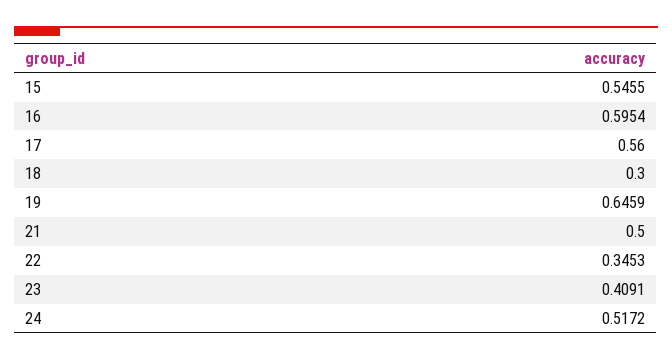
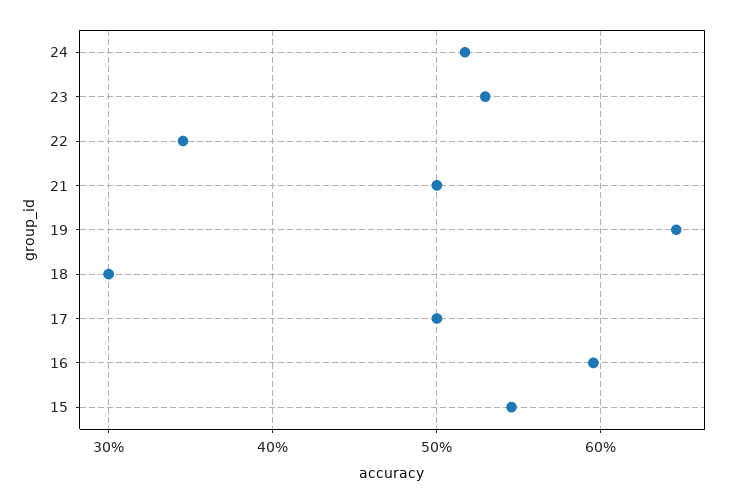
17: 0.56 -> 0.5
23: 0.4091 -> 0.53

